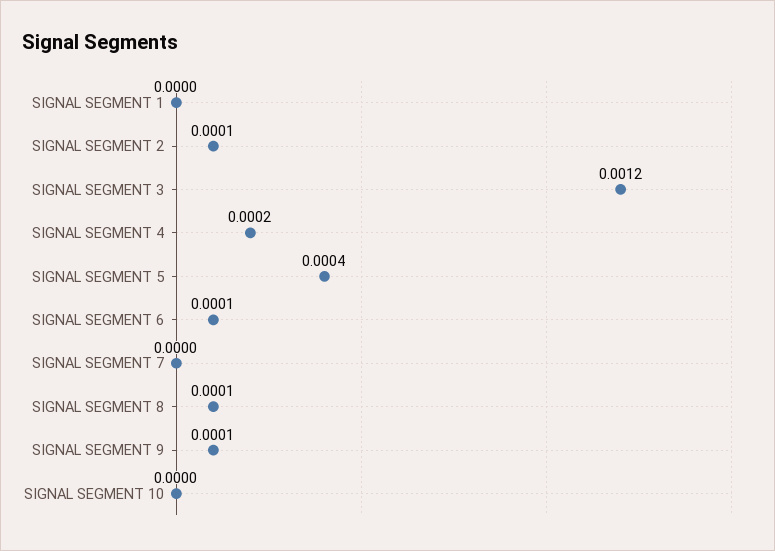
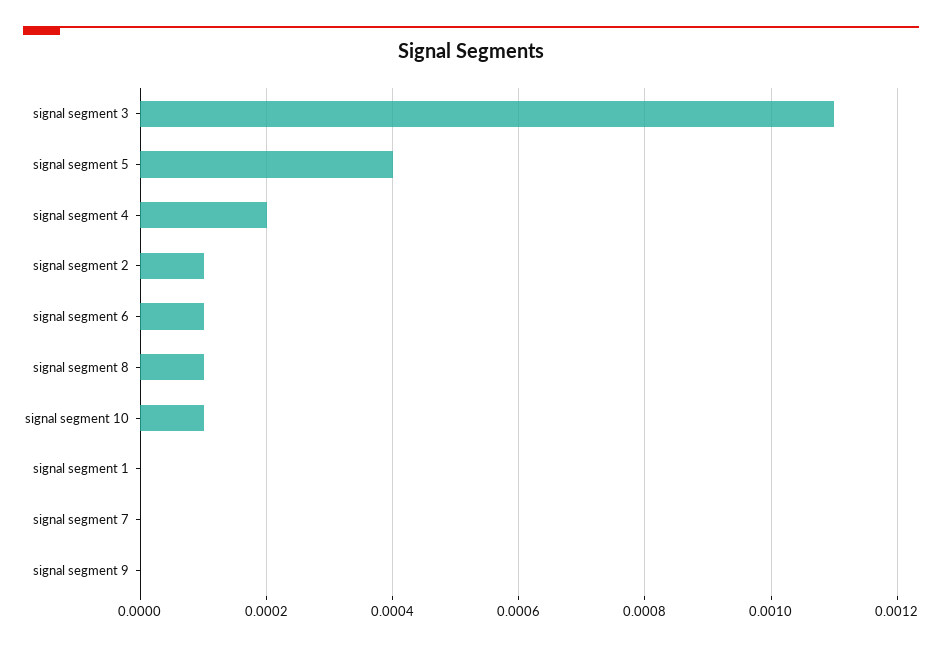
SIGNAL SEGMENT 3: 0.0012 -> 0.0011
SIGNAL SEGMENT 9: 0.0001 -> 0
SIGNAL SEGMENT 10: 0 -> 0.0001

